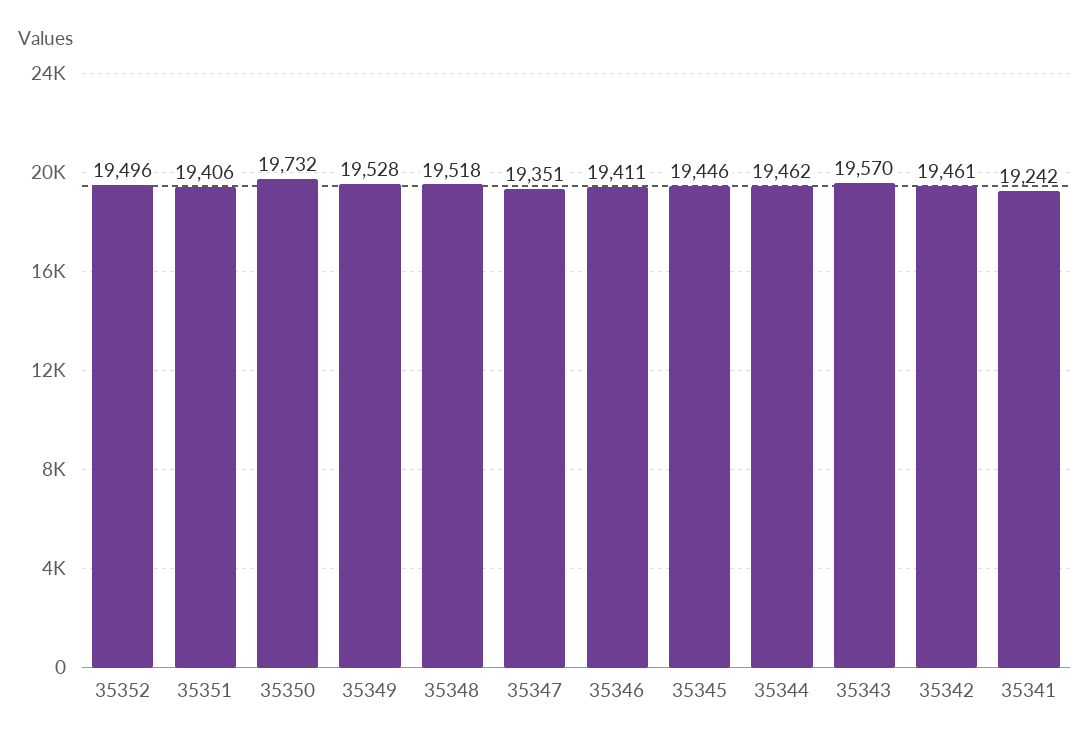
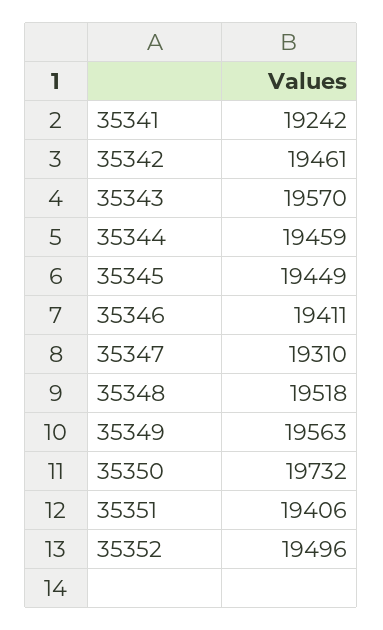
35349: 19528 -> 19563
35347: 19351 -> 19310
35345: 19446 -> 19449
35344: 19462 -> 19459

